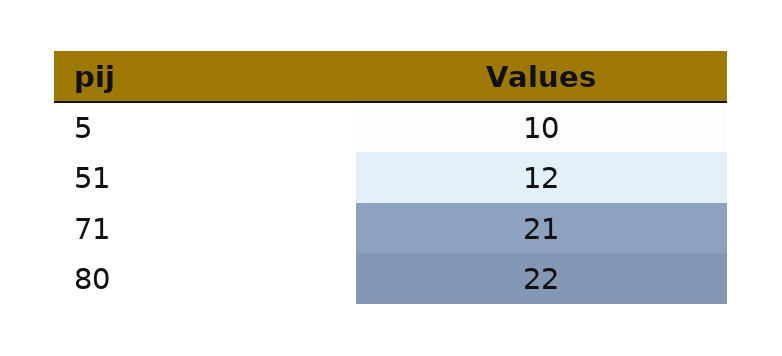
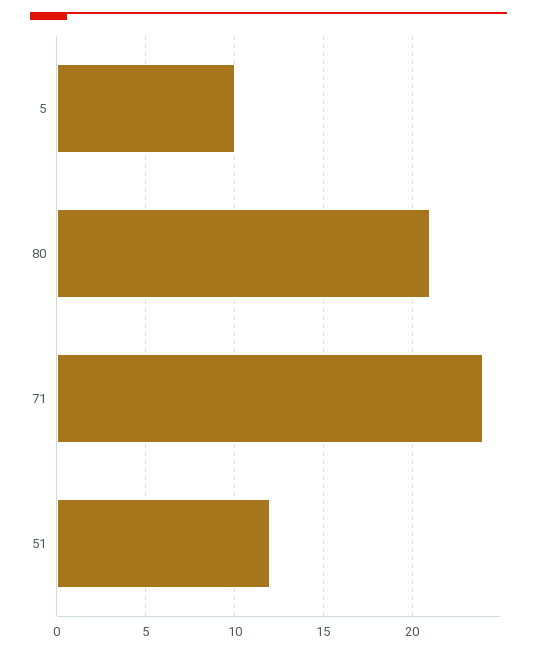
71: 21 -> 24
80: 22 -> 21

